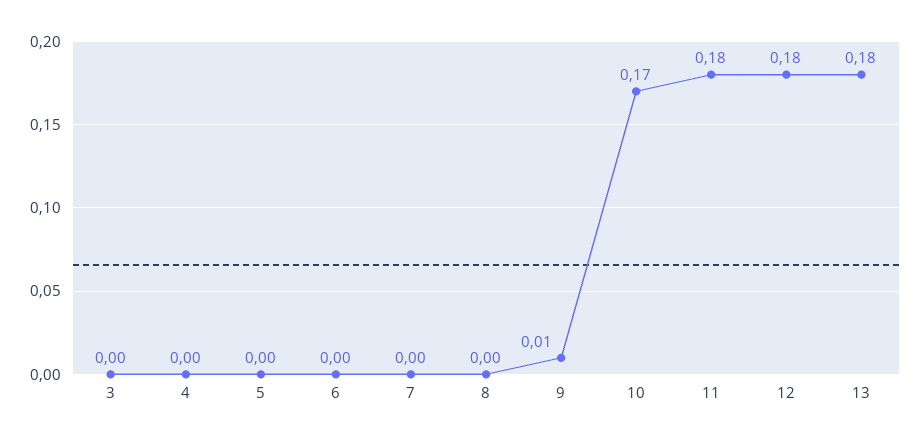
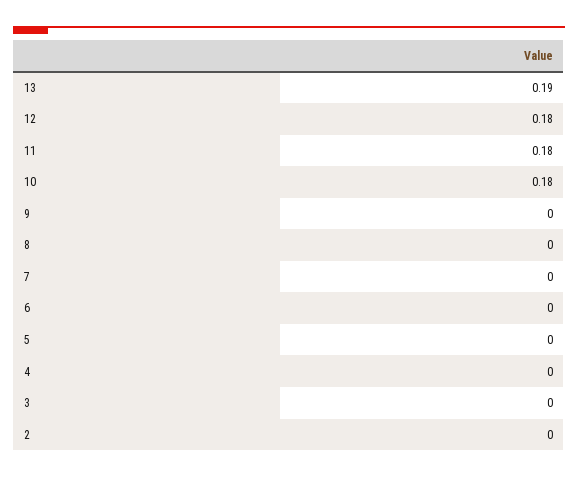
9: 0.01 -> 0
10: 0.17 -> 0.18
13: 0.18 -> 0.19
2: none -> 0

